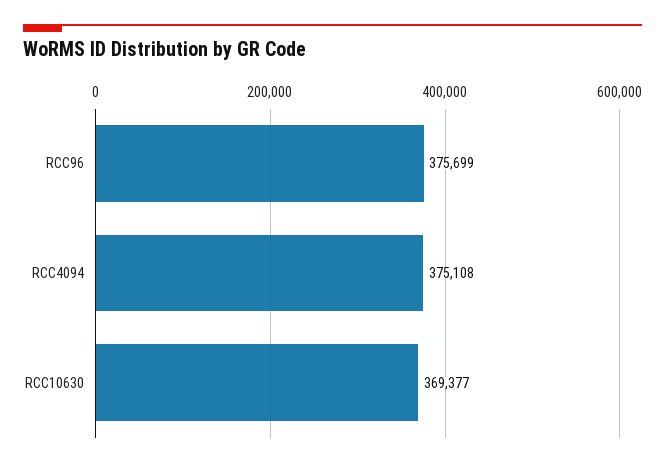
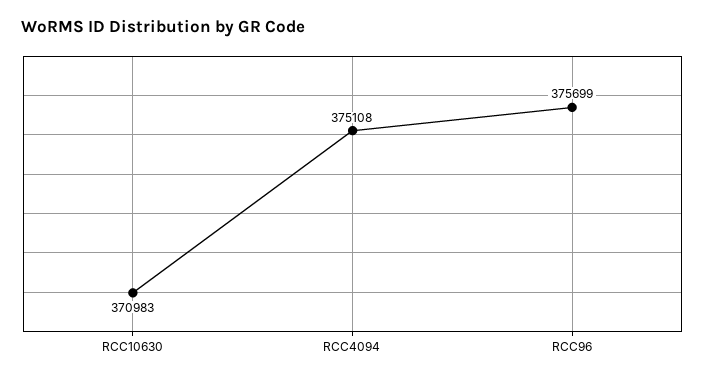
RCC10630: 369377 -> 370983

